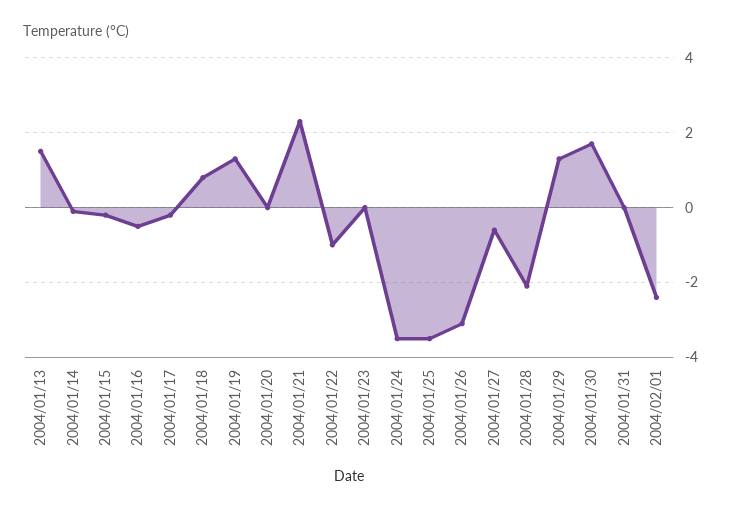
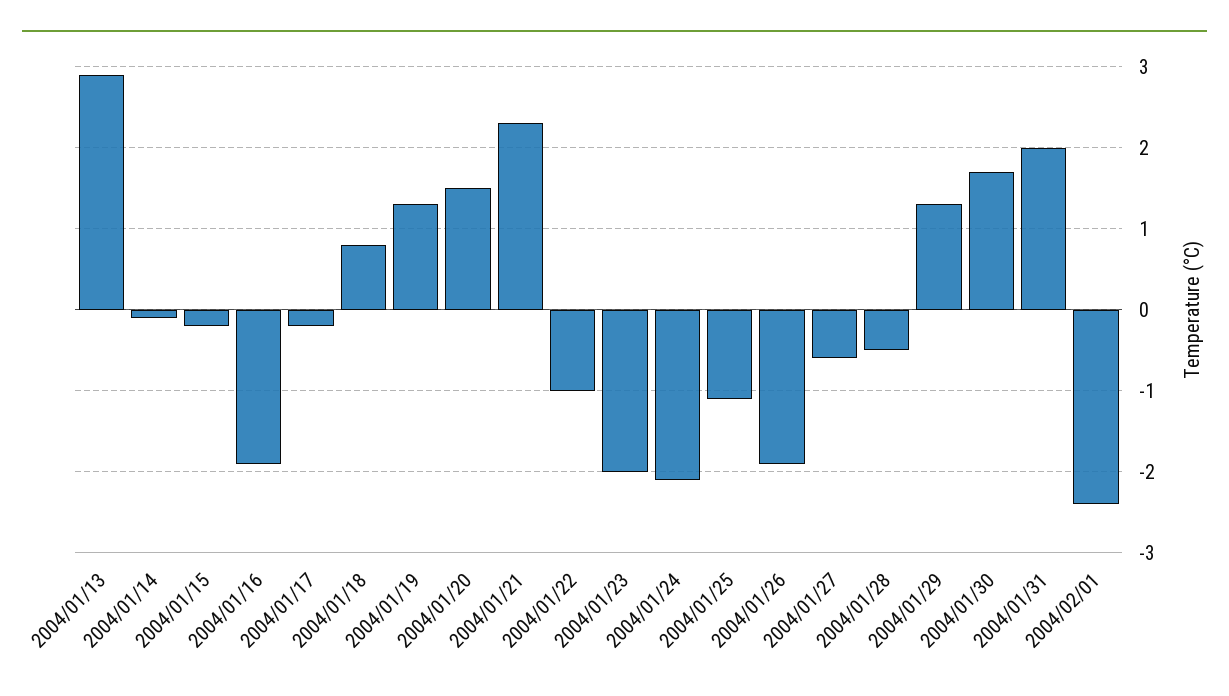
2004/01/13: 1.5 -> 2.9
2004/01/16: -0.5 -> -1.9
2004/01/20: 0 -> 1.5
2004/01/23: 0 -> -2
2004/01/24: -3.5 -> -2.1
2004/01/25: -3.5 -> -1.1
2004/01/26: -3 -> -1.9
2004/01/28: -2 -> -0.5
2004/01/31: 0 -> 2

